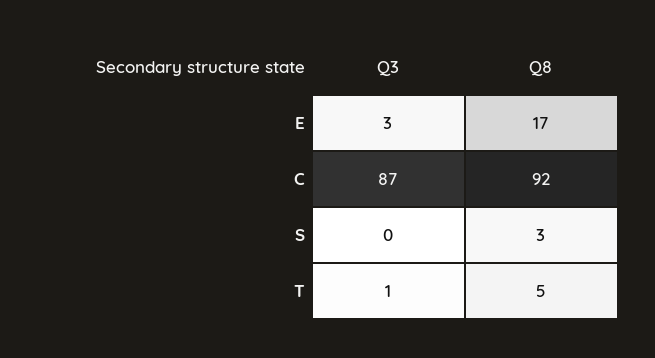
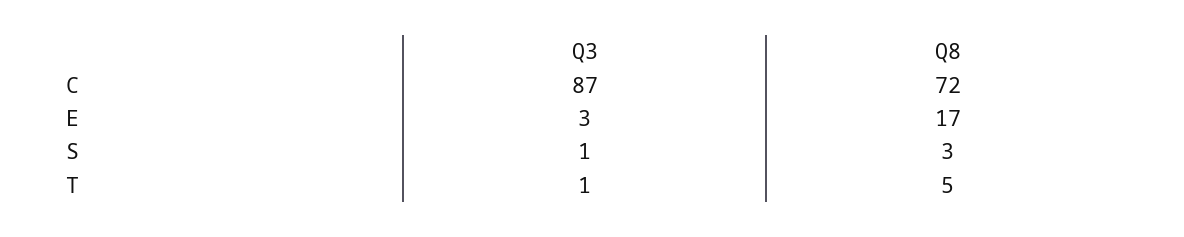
Q8, C: 92 -> 72
Q3, S: 0 -> 1

